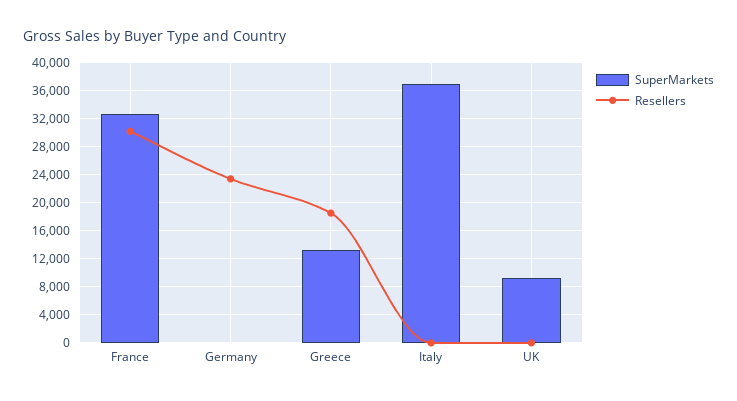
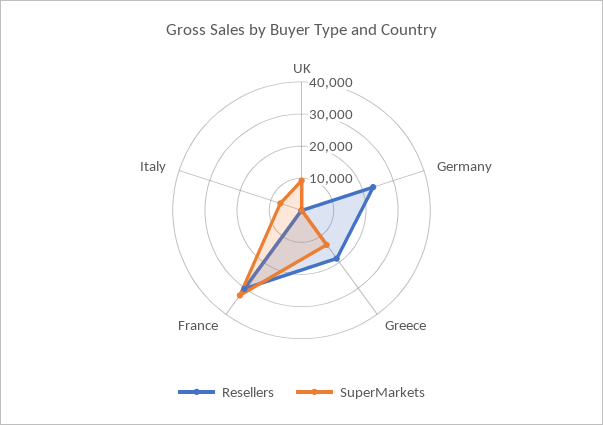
SuperMarkets, Italy: 37000 -> 7500

